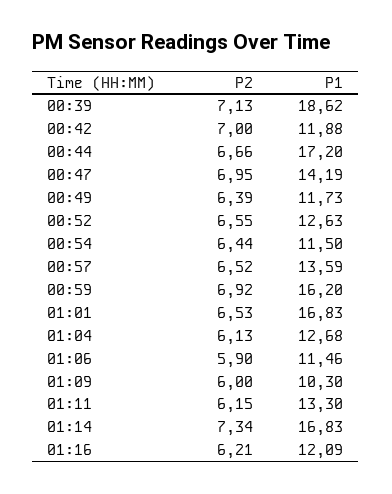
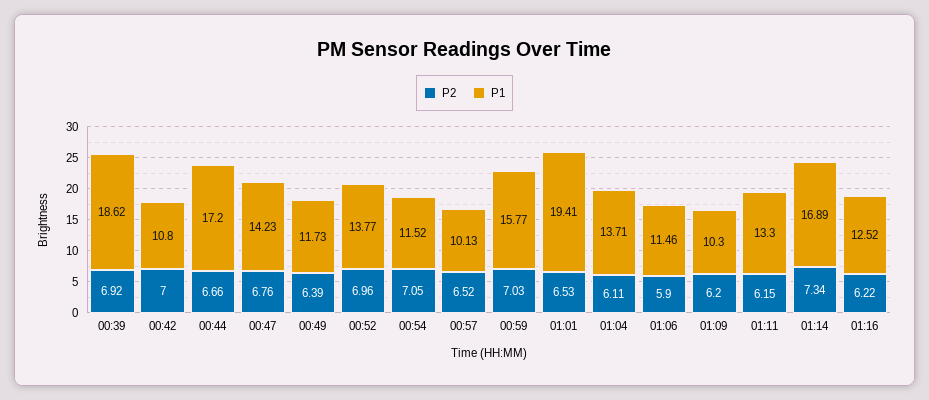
P2, 00:39: 7.13 -> 6.92
P1, 00:42: 11.88 -> 10.8
P2, 00:47: 6.95 -> 6.76
P1, 00:47: 14.19 -> 14.23
P2, 00:52: 6.55 -> 6.96
P1, 00:52: 12.63 -> 13.77
P2, 00:54: 6.44 -> 7.05
P1, 00:54: 11.5 -> 11.52
P1, 00:57: 13.59 -> 10.13
P2, 00:59: 6.92 -> 7.03
P1, 00:59: 16.2 -> 15.77
P1, 01:01: 16.83 -> 19.41
P2, 01:04: 6.13 -> 6.11
P1, 01:04: 12.68 -> 13.71
P2, 01:09: 6 -> 6.2
P1, 01:14: 16.83 -> 16.89
P2, 01:16: 6.21 -> 6.22
P1, 01:16: 12.09 -> 12.52

